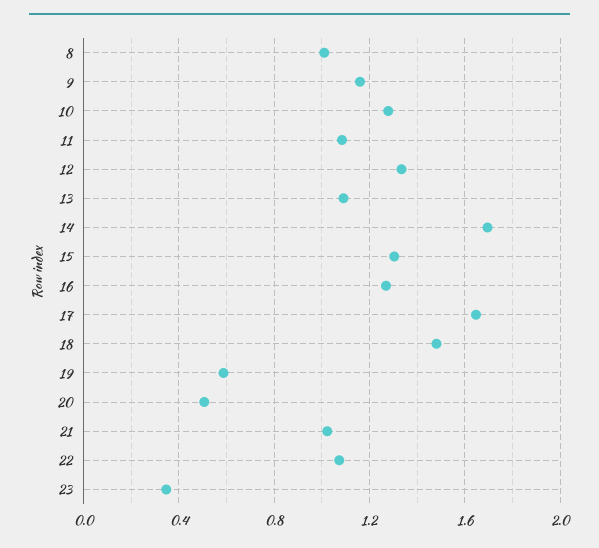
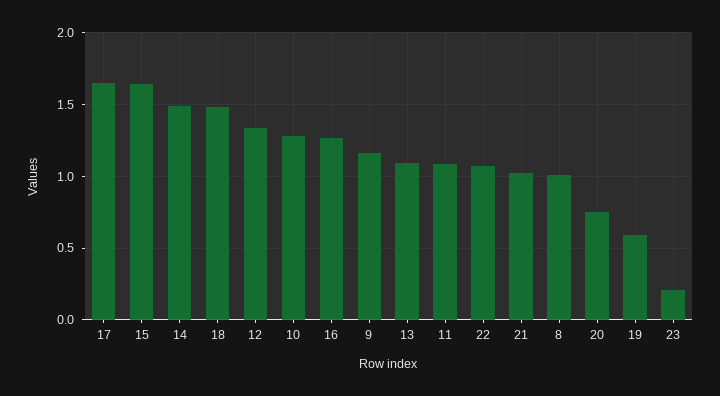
14: 1.7 -> 1.5
15: 1.3 -> 1.65
20: 0.5 -> 0.75
23: 0.35 -> 0.2

